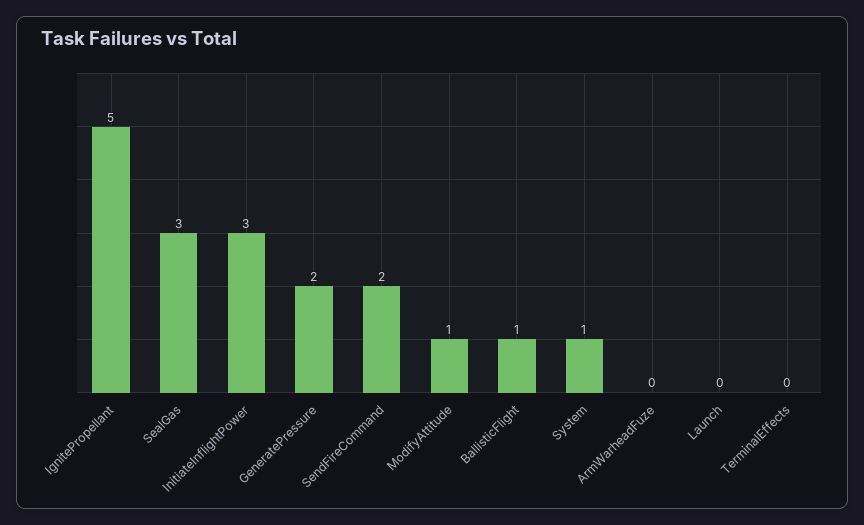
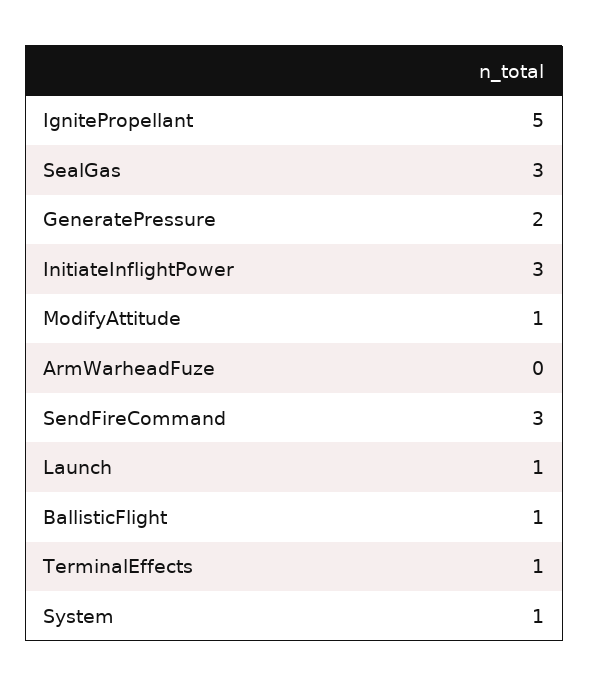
SendFireCommand: 2 -> 3
Launch: 0 -> 1
TerminalEffects: 0 -> 1

